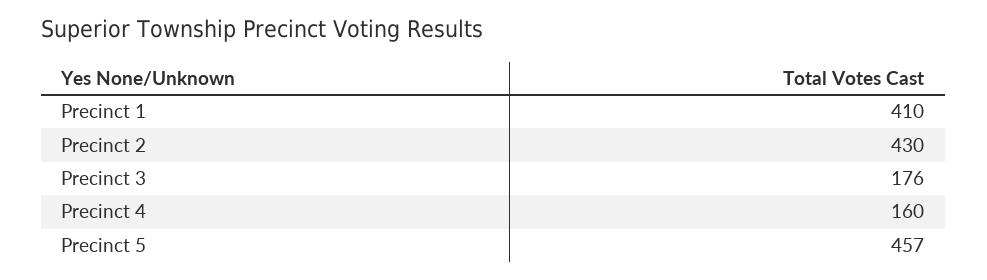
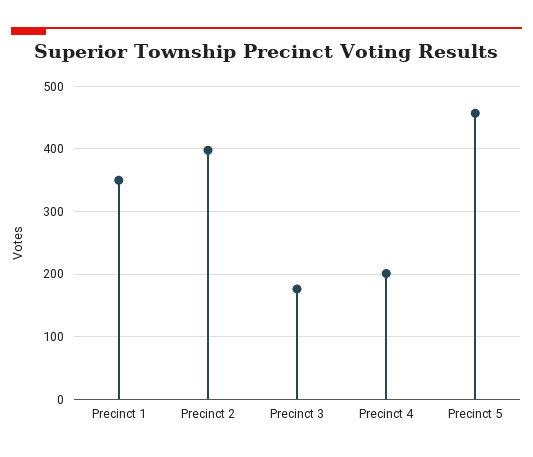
Precinct 1: 410 -> 350
Precinct 2: 430 -> 400
Precinct 4: 160 -> 200

